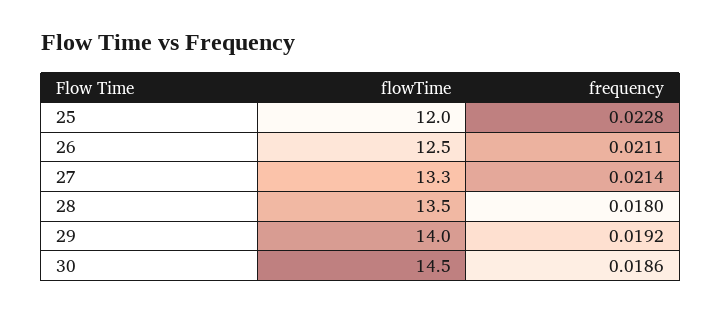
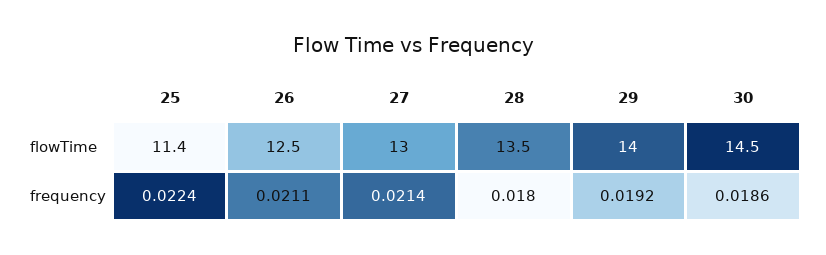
flowTime, 25: 12 -> 11.4
frequency, 25: 0.0228 -> 0.0224
flowTime, 27: 13.3 -> 13

